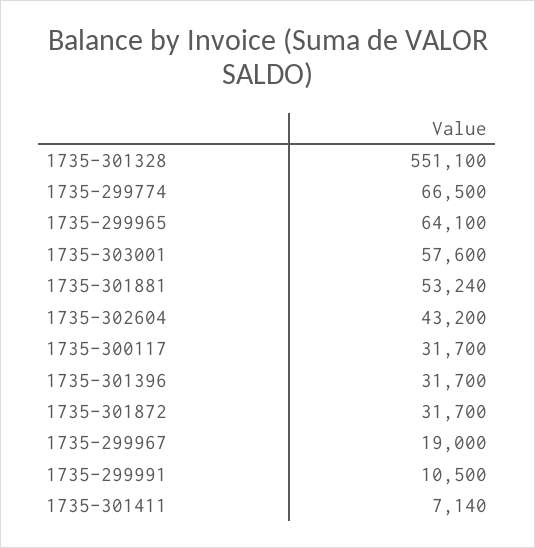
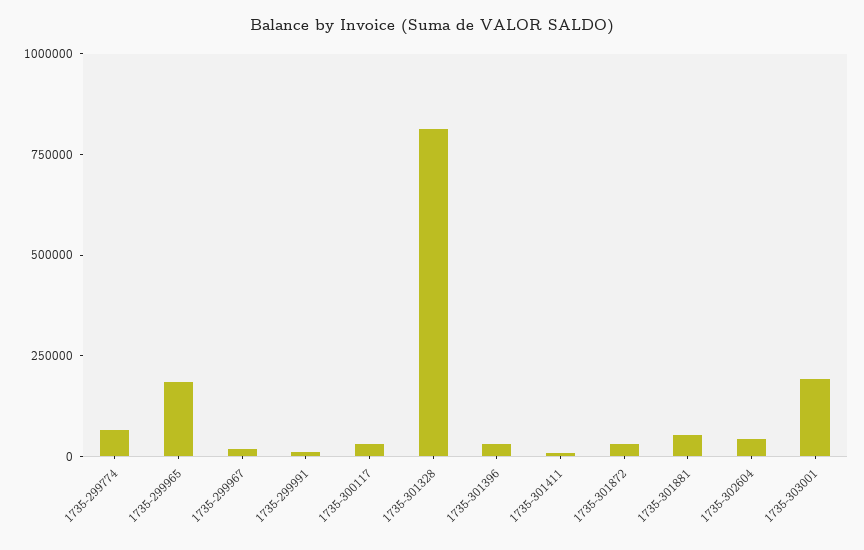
1735-301328: 551100 -> 800000
1735-299965: 64100 -> 200000
1735-303001: 57600 -> 200000

